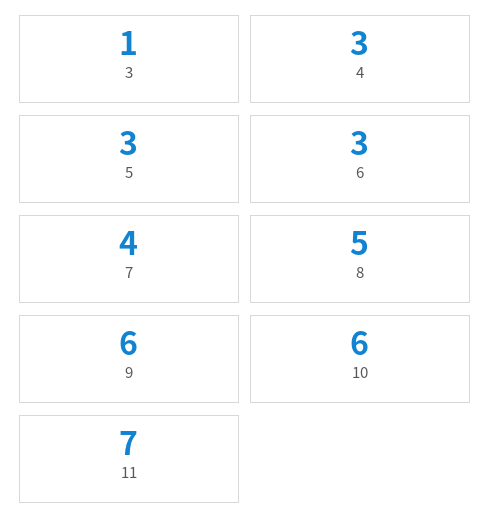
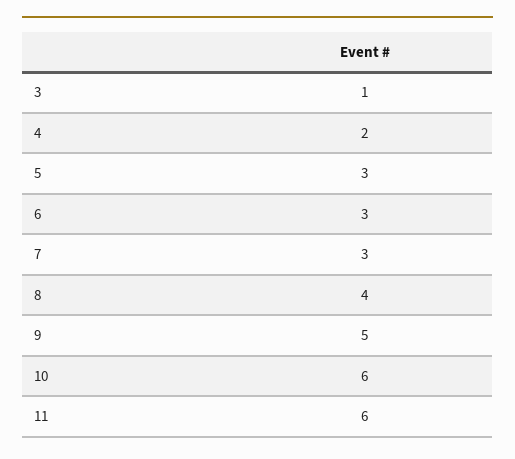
4: 3 -> 2
7: 4 -> 3
8: 5 -> 4
9: 6 -> 5
11: 7 -> 6

